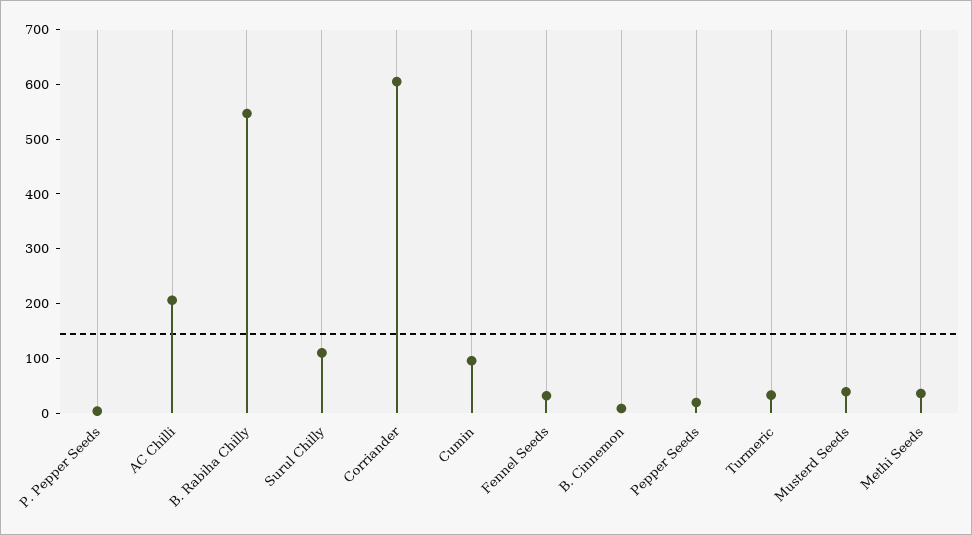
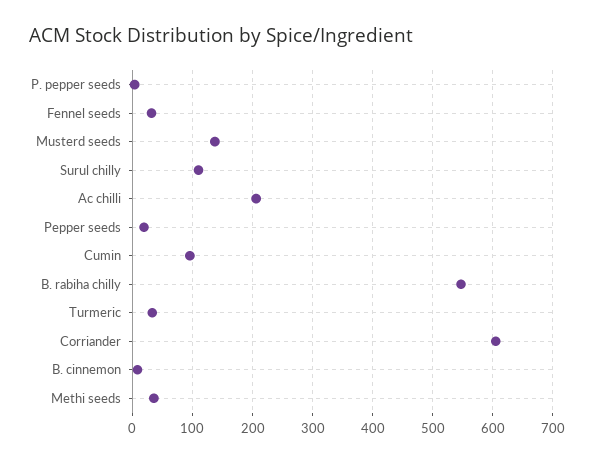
Musterd Seeds: 40 -> 140

